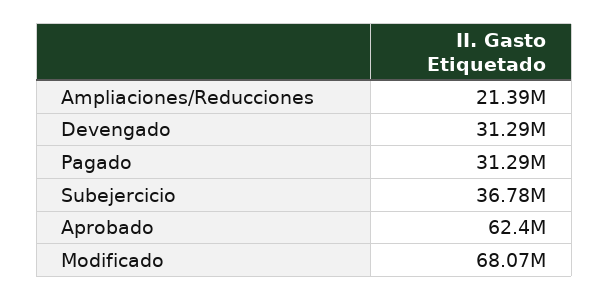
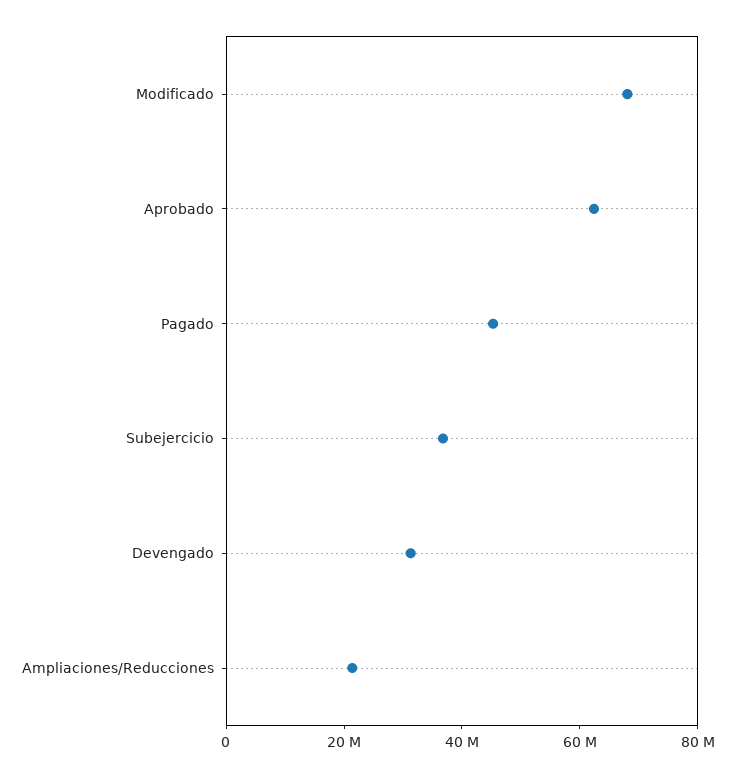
Pagado: 31290000 -> 45000000

